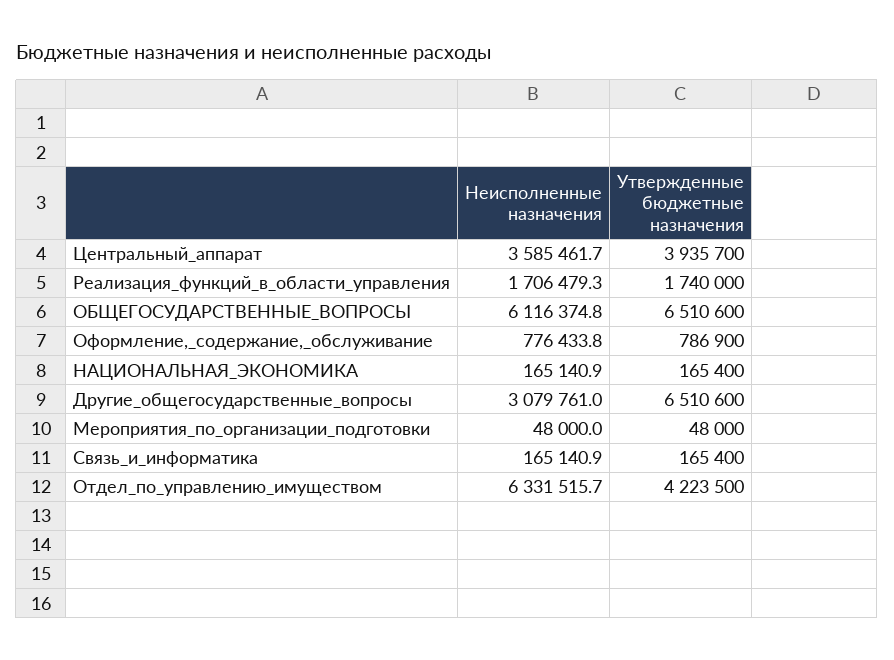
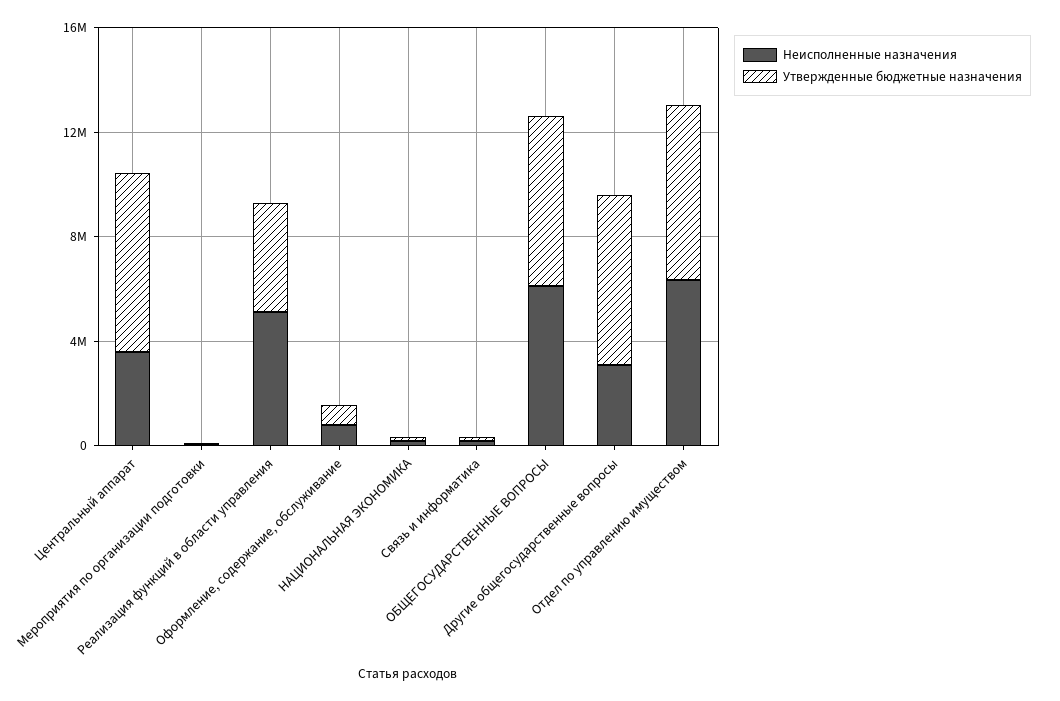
Утвержденные бюджетные назначения, Центральный_аппарат: 3935700 -> 7000000
Неисполненные назначения, Реализация_функций_в_области_управления: 1706479.3 -> 5000000
Утвержденные бюджетные назначения, Реализация_функций_в_области_управления: 1740000 -> 4000000
Утвержденные бюджетные назначения, Отдел_по_управлению_имуществом: 4223500 -> 7000000

